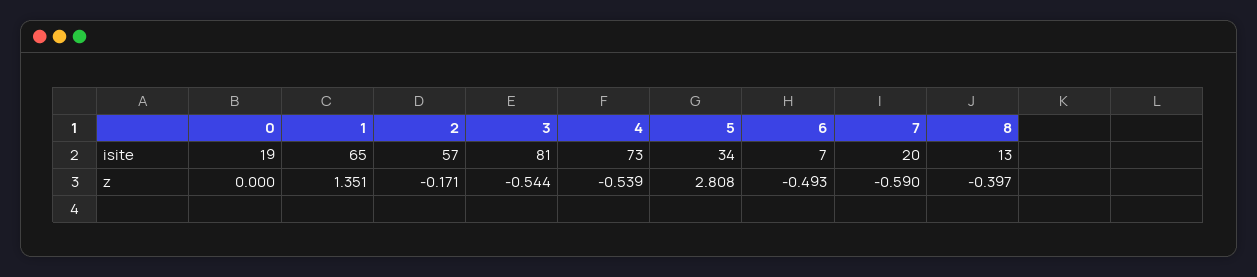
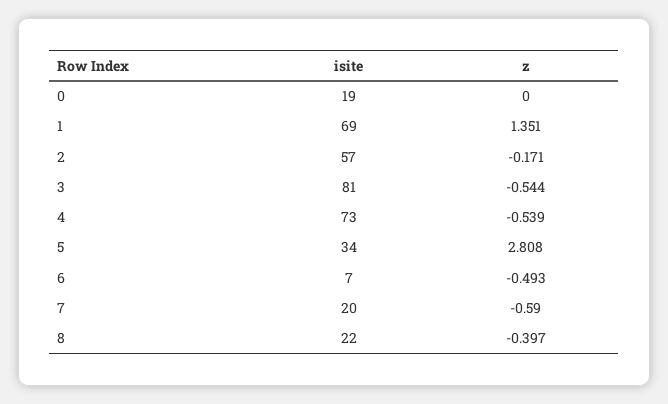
1, isite: 65 -> 69
8, isite: 13 -> 22

